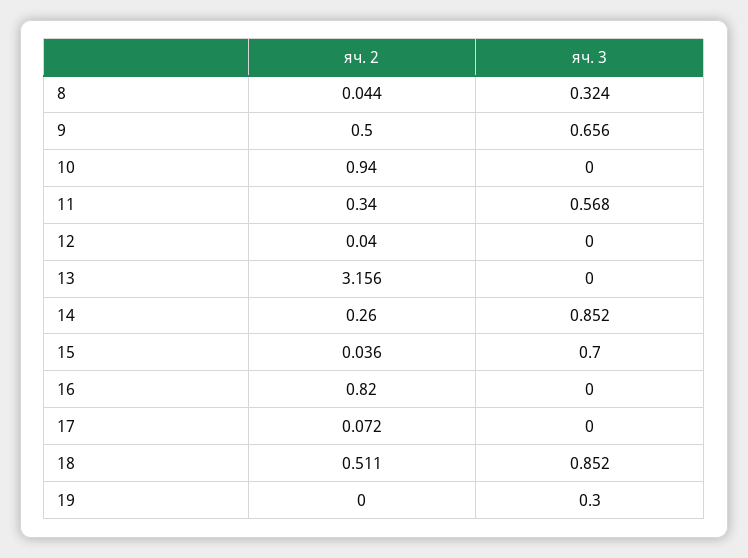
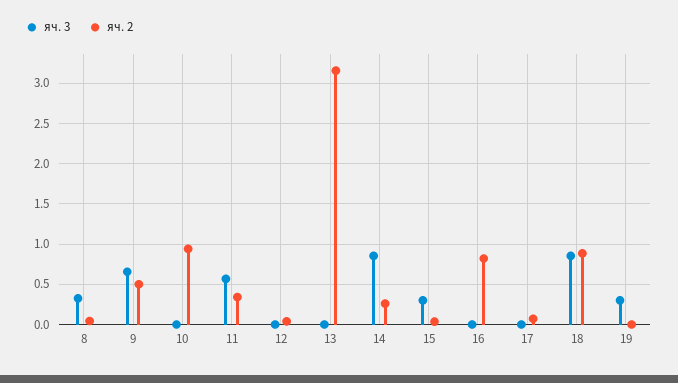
яч. 3, 15: 0.7 -> 0.3
яч. 2, 18: 0.511 -> 0.9

